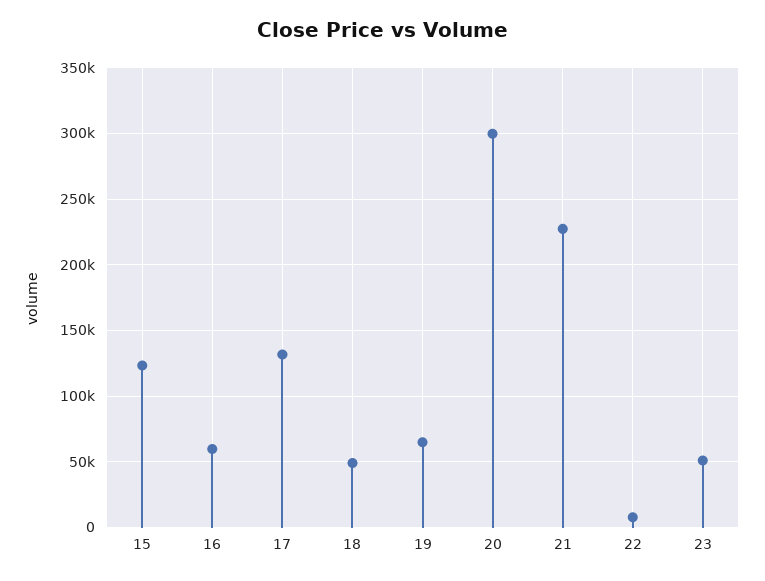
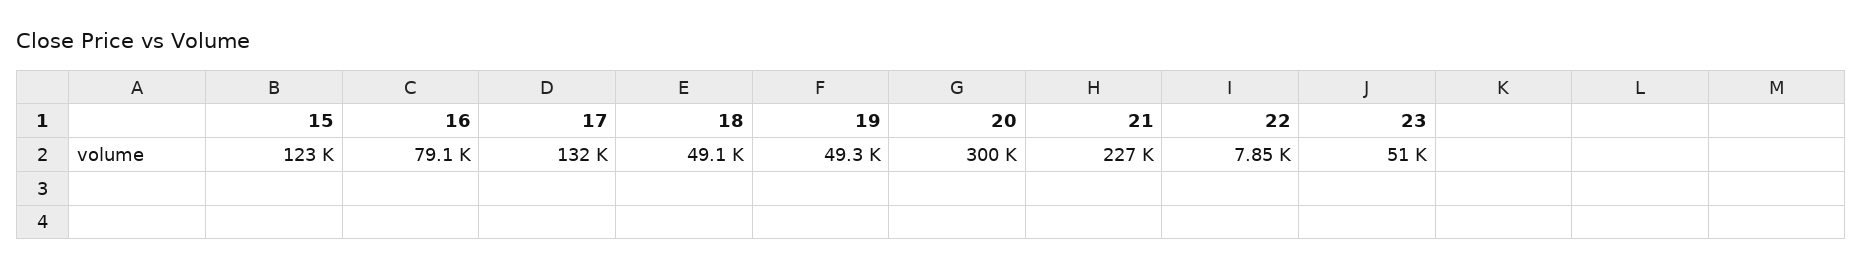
16: 60000 -> 79100
19: 65000 -> 49300

